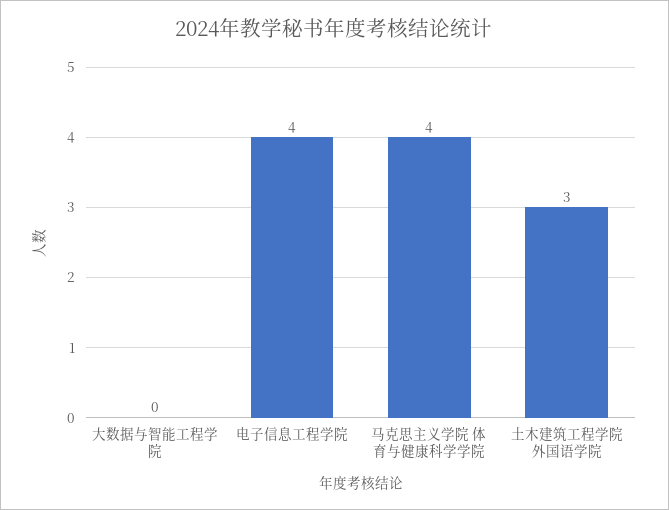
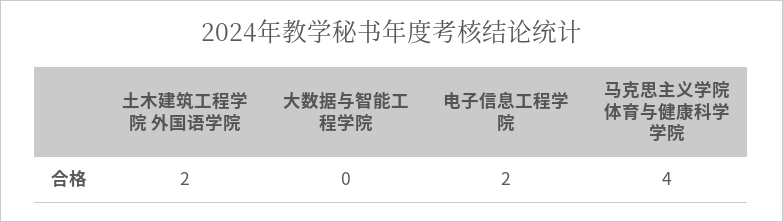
电子信息工程学院: 4 -> 2
土木建筑工程学院 外国语学院: 3 -> 2

